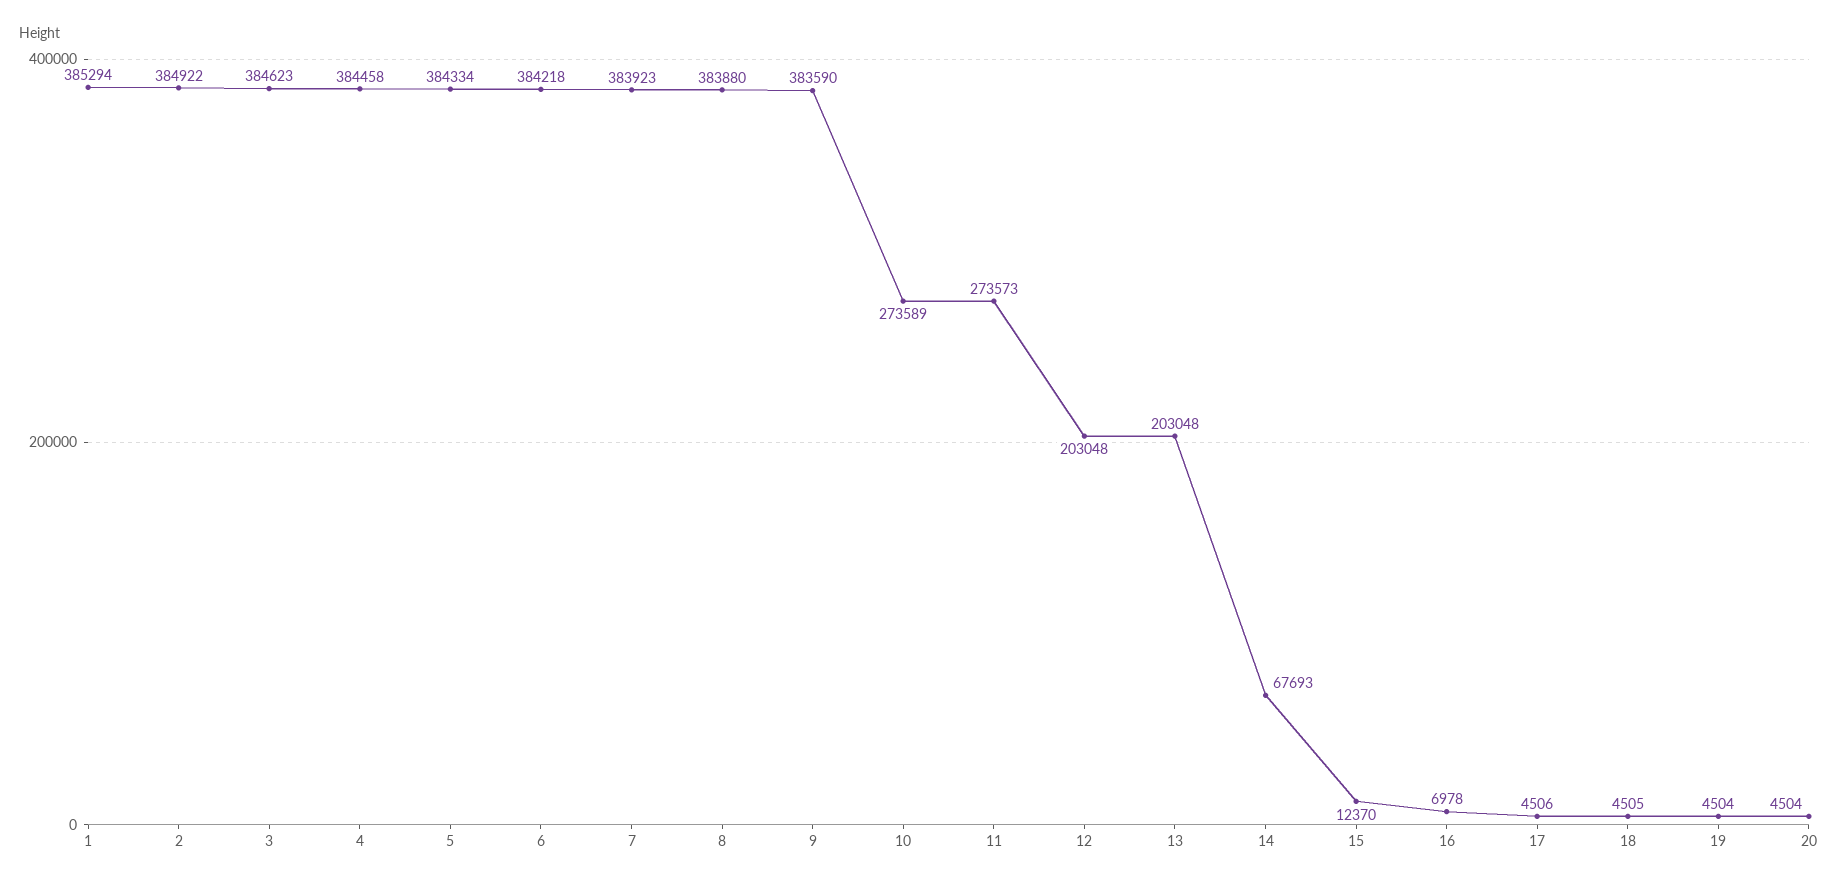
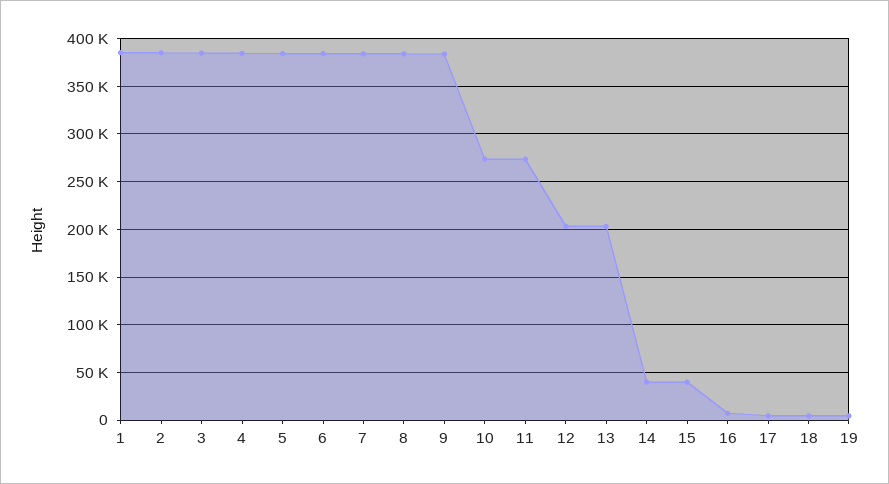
14: 67693 -> 40000
15: 12370 -> 40000
20: 4504 -> none

